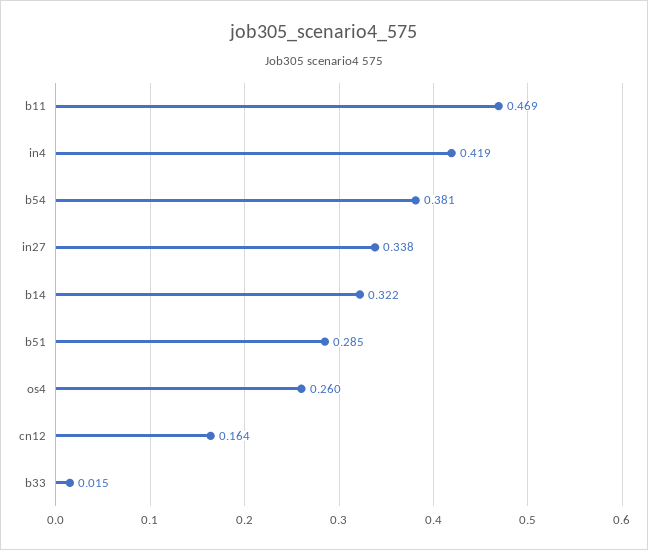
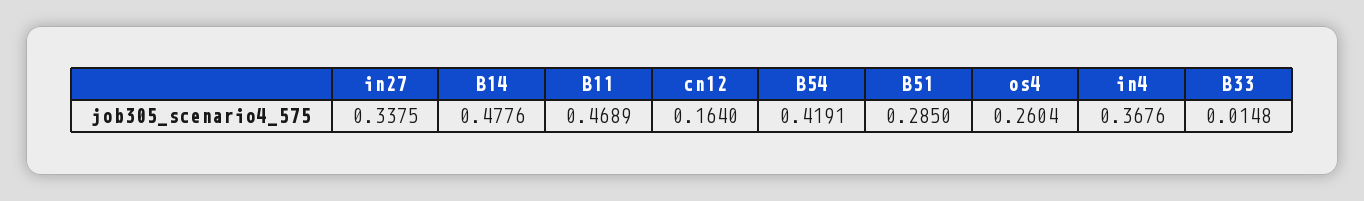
in4: 0.419 -> 0.3676
b54: 0.381 -> 0.4191
b14: 0.322 -> 0.4776

